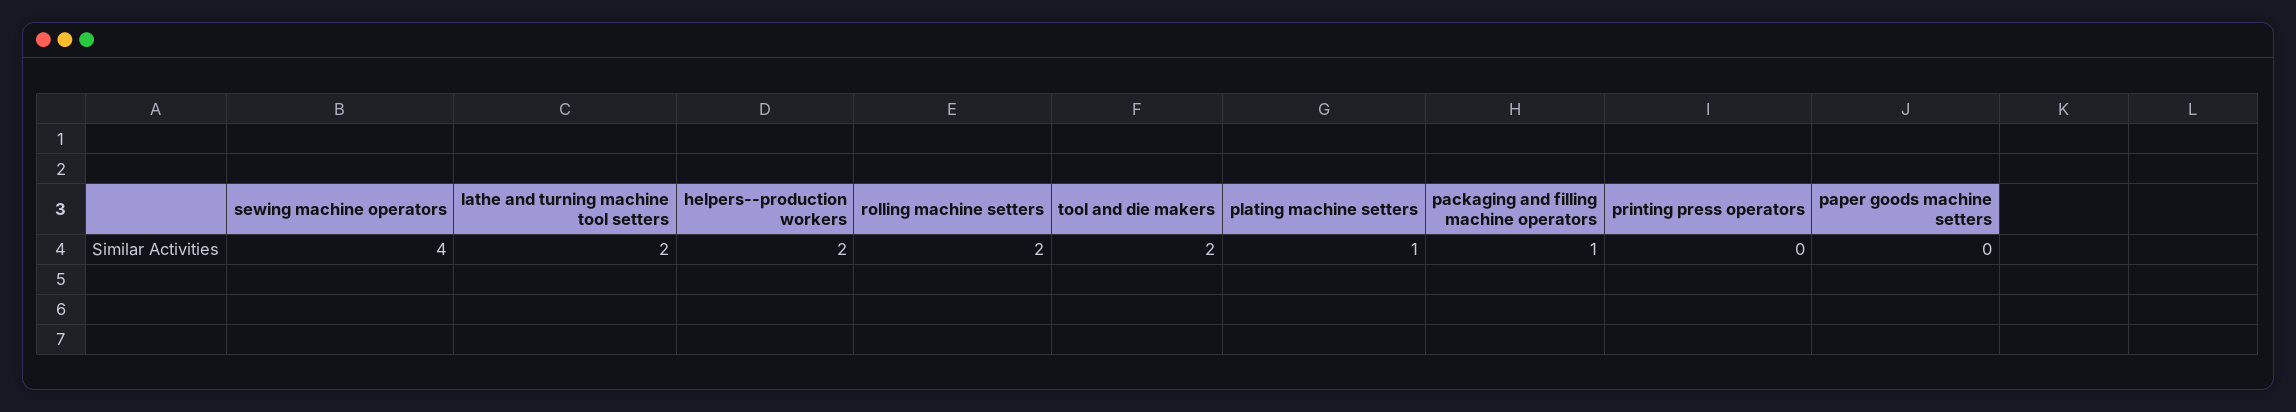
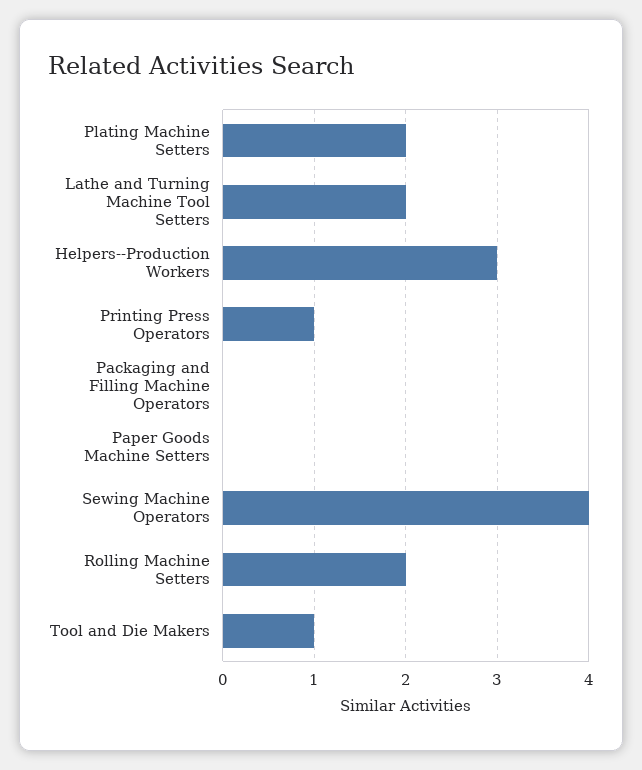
helpers--production workers: 2 -> 3
tool and die makers: 2 -> 1
plating machine setters: 1 -> 2
packaging and filling machine operators: 1 -> 0
printing press operators: 0 -> 1

